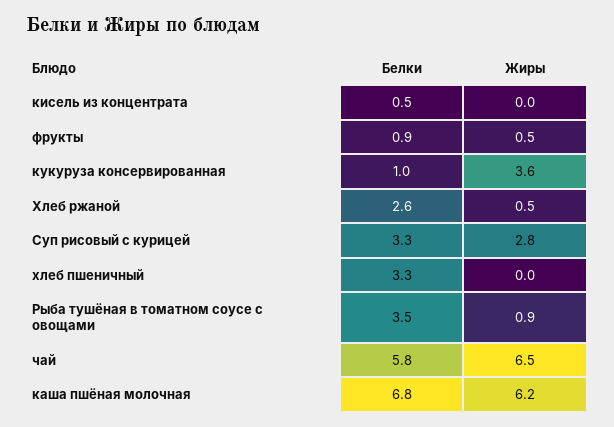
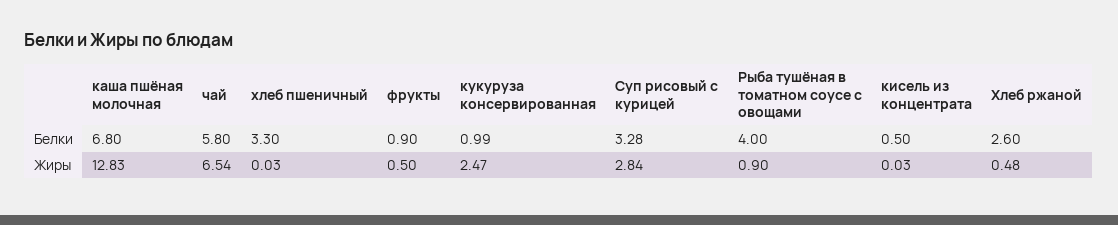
Жиры, кукуруза консервированная: 3.6 -> 2.47
Белки, Рыба тушёная в томатном соусе с овощами: 3.5 -> 4
Жиры, каша пшёная молочная: 6.2 -> 12.83

